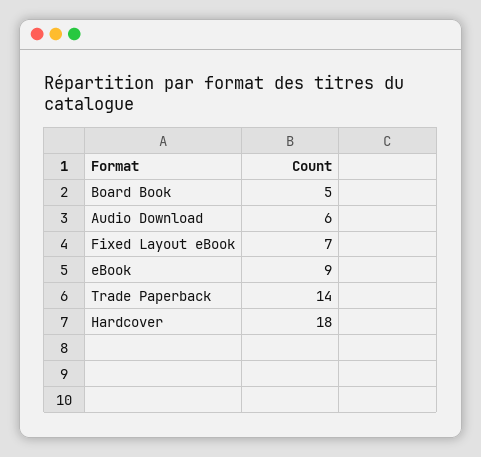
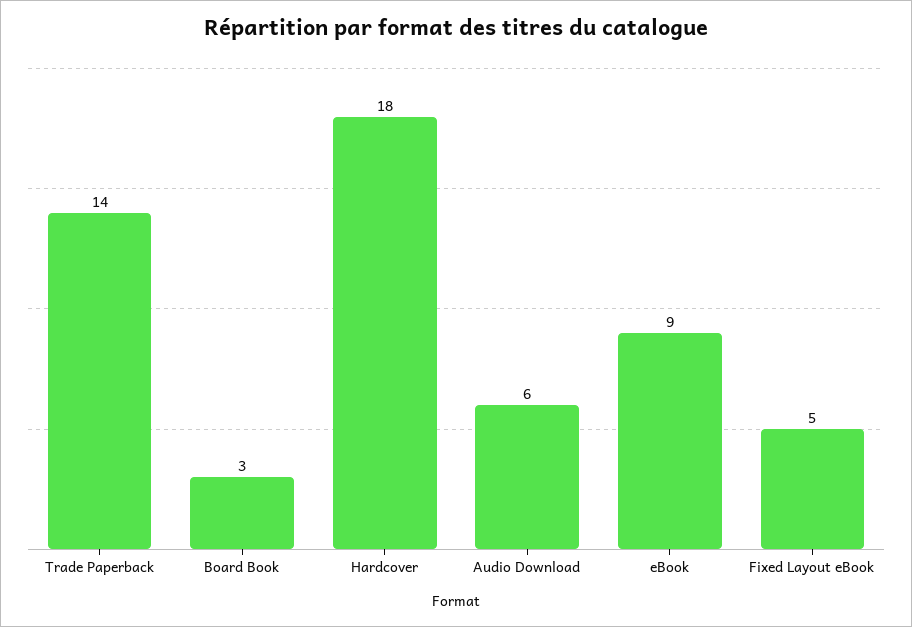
Board Book: 5 -> 3
Fixed Layout eBook: 7 -> 5

